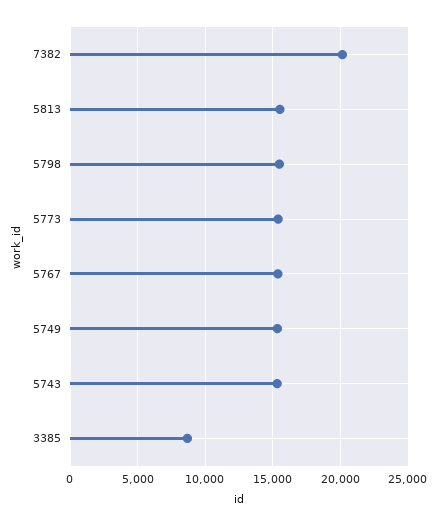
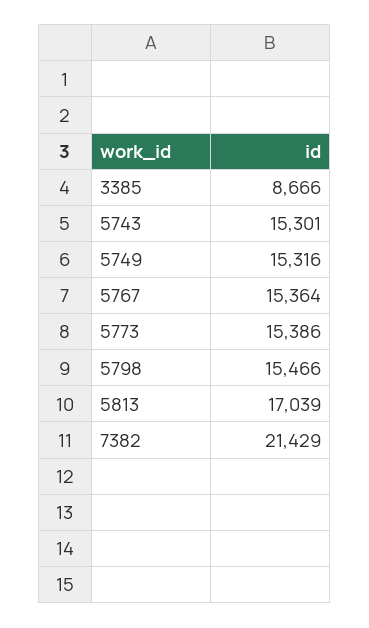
7382: 20000 -> 21429
5813: 15500 -> 17039

